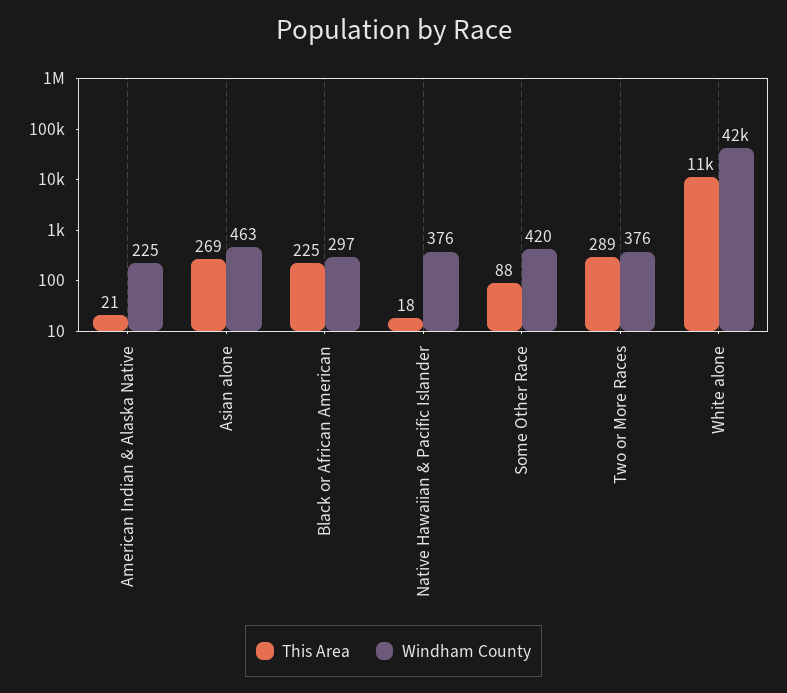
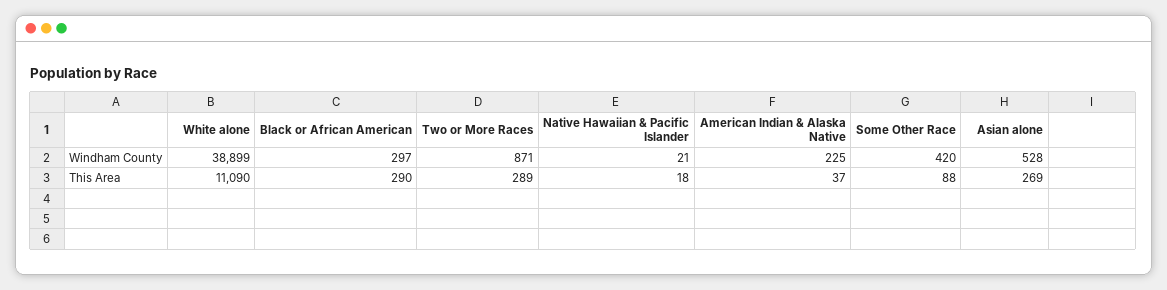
This Area, American Indian & Alaska Native: 21 -> 37
Windham County, Asian alone: 463 -> 528
This Area, Black or African American: 225 -> 290
Windham County, Native Hawaiian & Pacific Islander: 376 -> 21
Windham County, Two or More Races: 376 -> 871
Windham County, White alone: 42000 -> 38899

